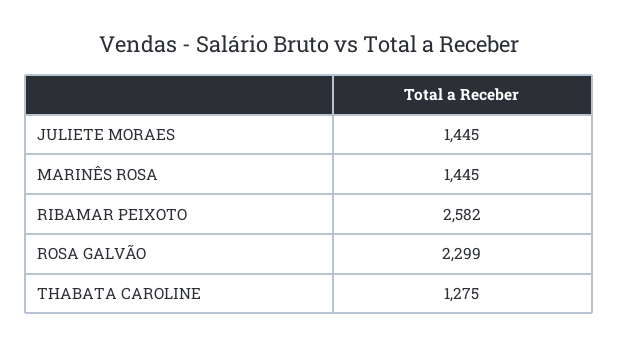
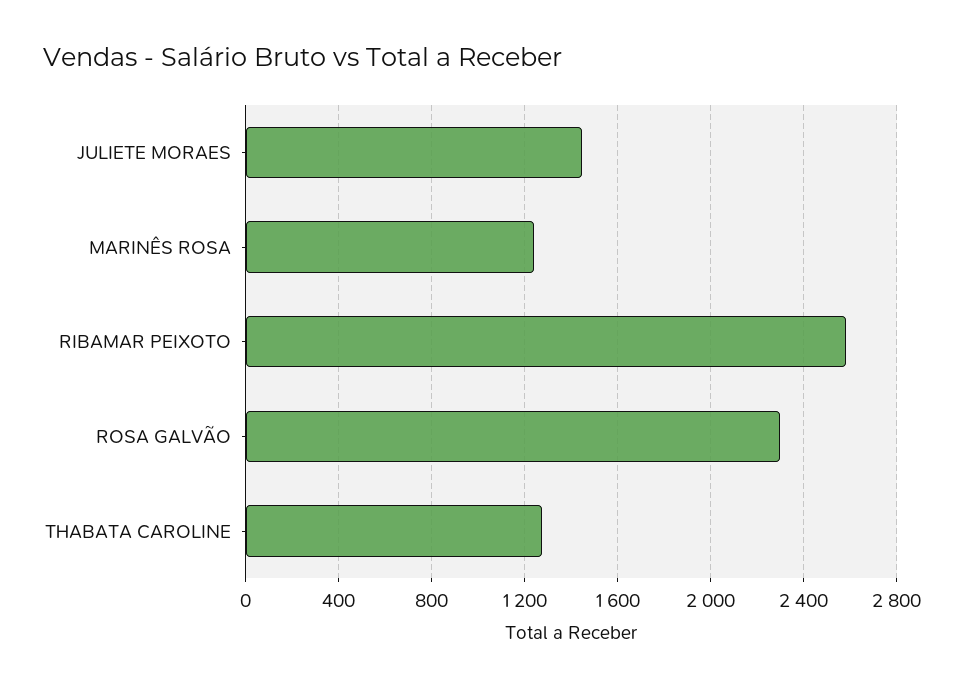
MARINÊS ROSA: 1445 -> 1250

